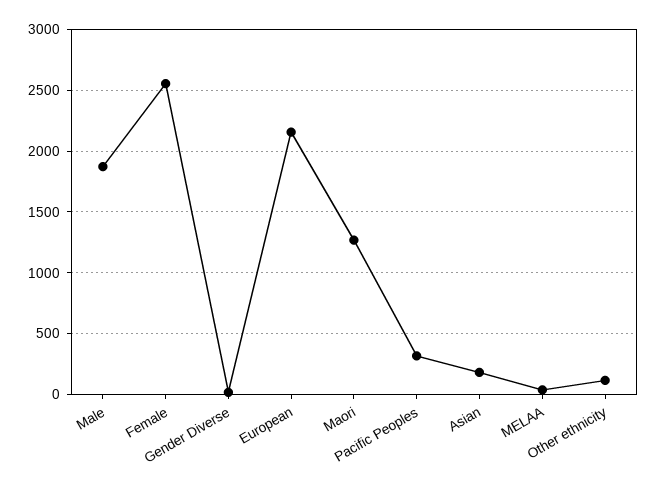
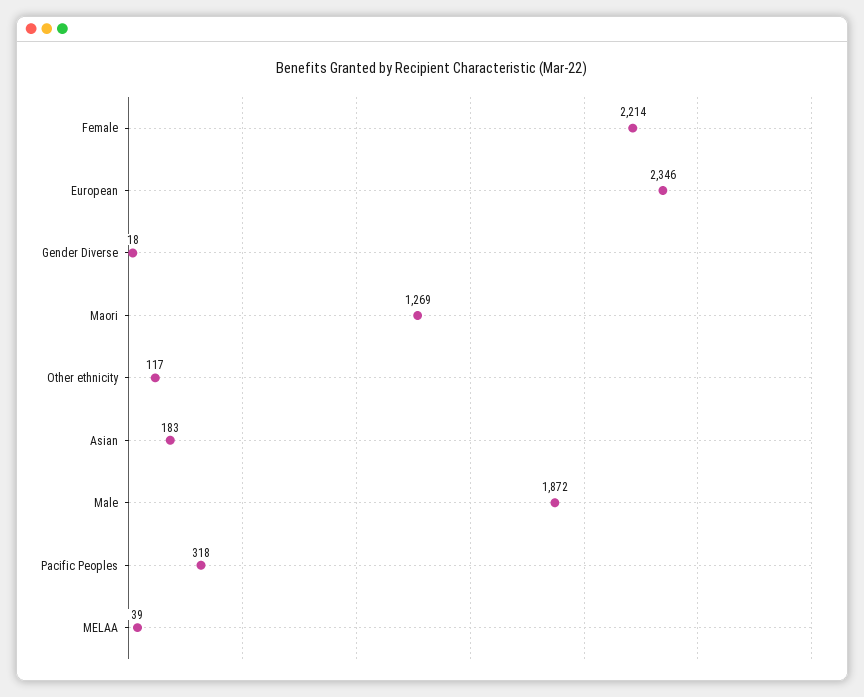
Female: 2550 -> 2214
European: 2150 -> 2346

